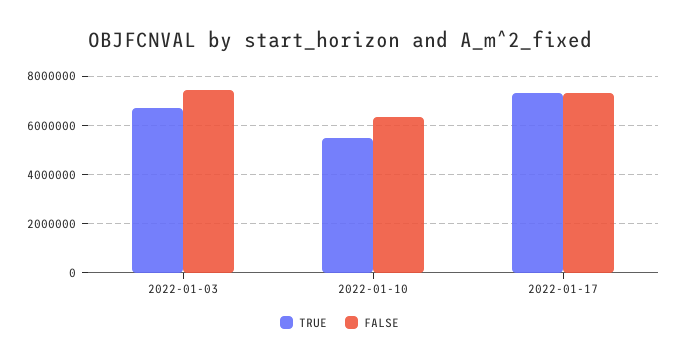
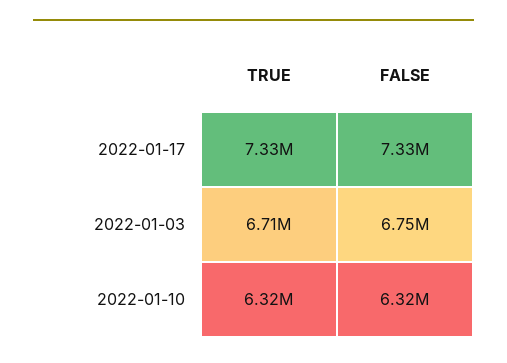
FALSE, 2022-01-03: 7500000 -> 6750000
TRUE, 2022-01-10: 5500000 -> 6320000

